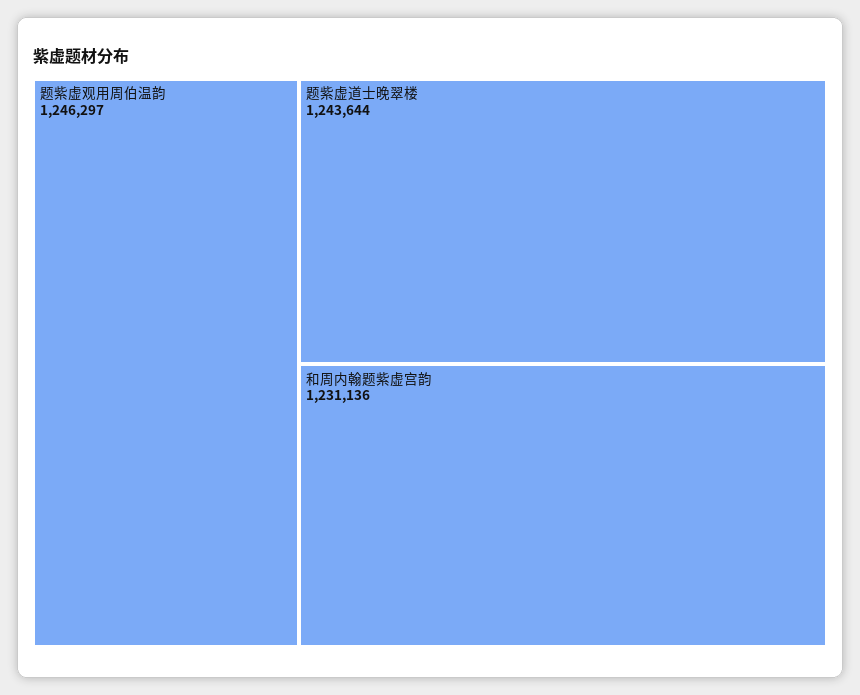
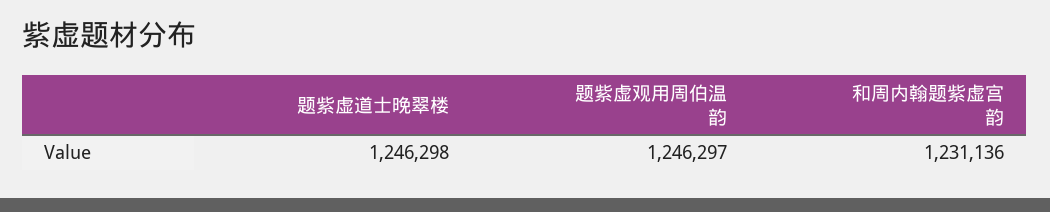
题紫虚道士晚翠楼: 1243644 -> 1246298

